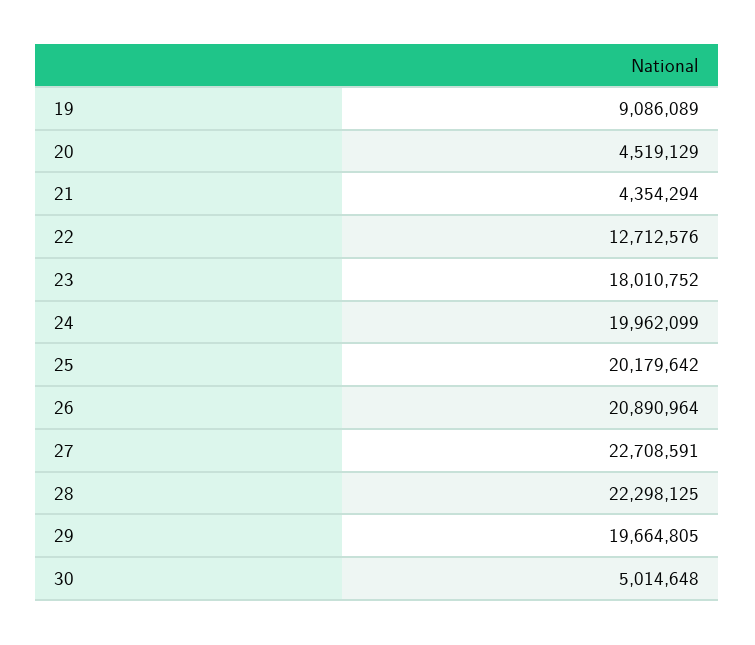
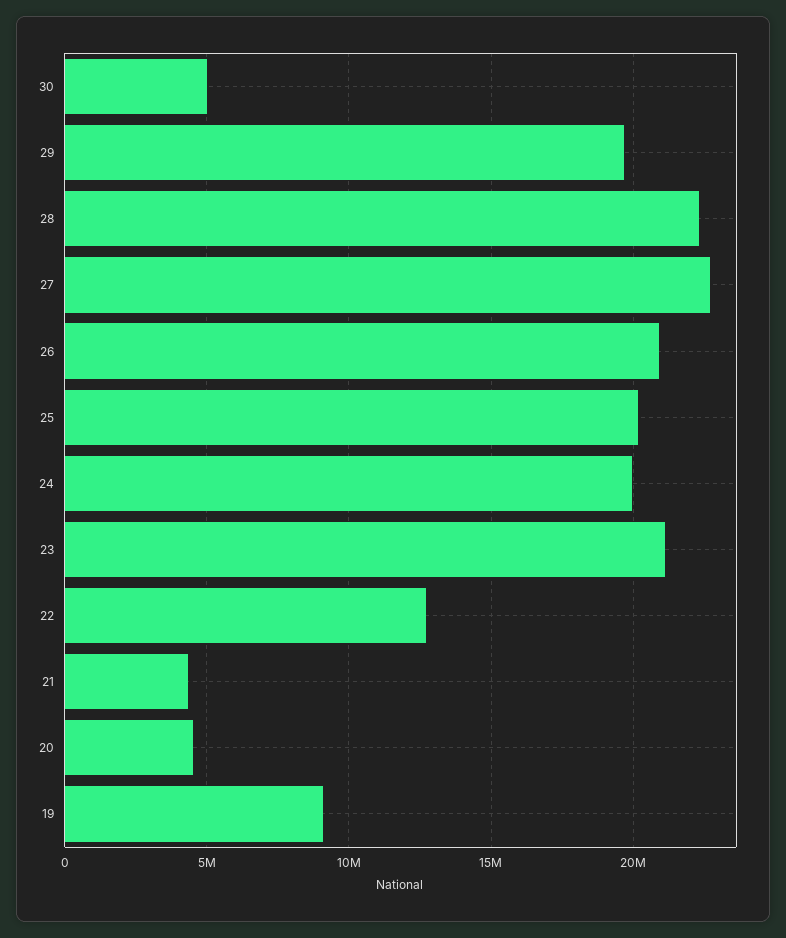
23: 18010752 -> 21000000

